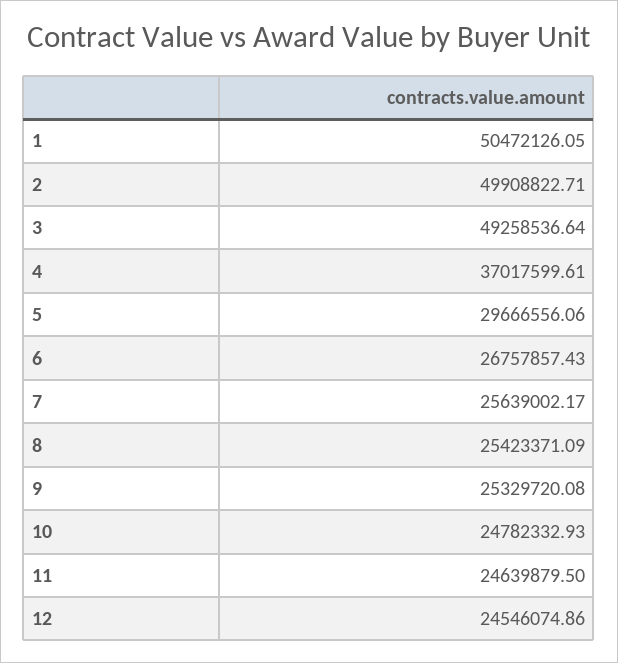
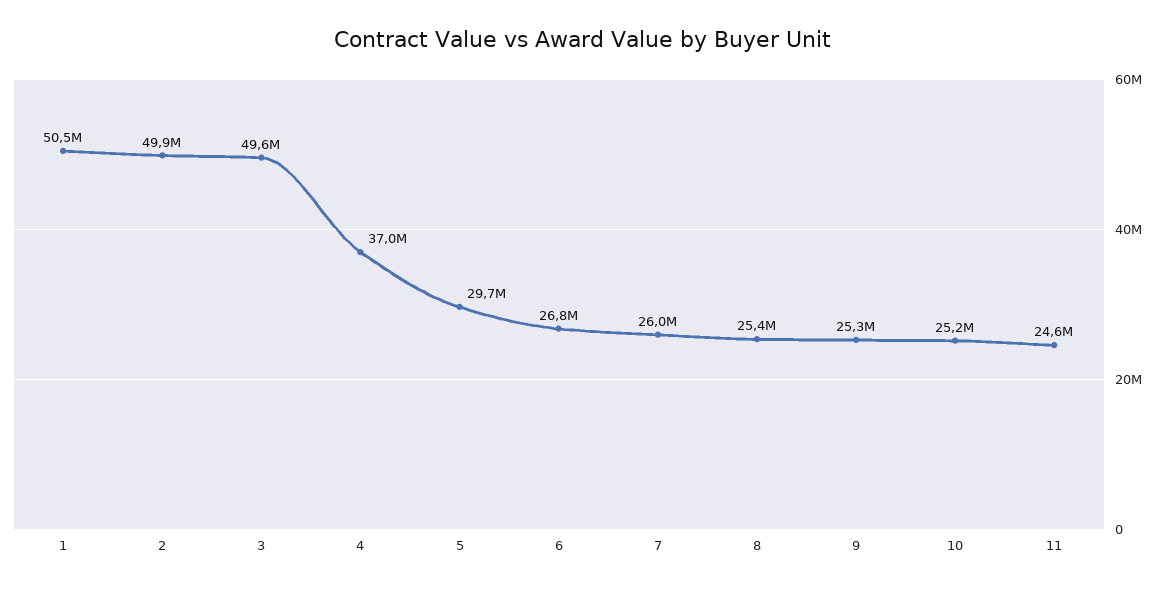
3: 49258536.64 -> 49600000
7: 25639002.17 -> 26000000
10: 24782332.93 -> 25200000
12: 24546074.86 -> none

